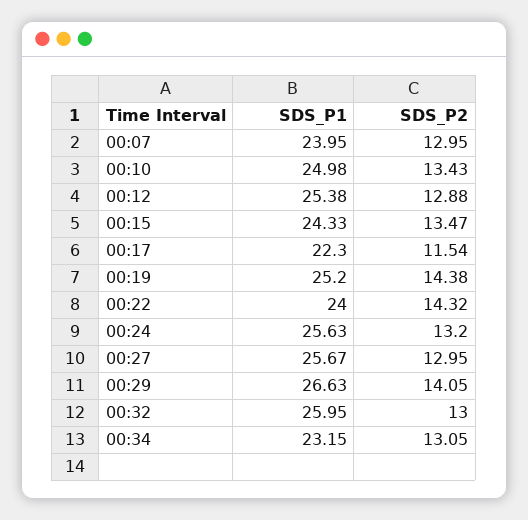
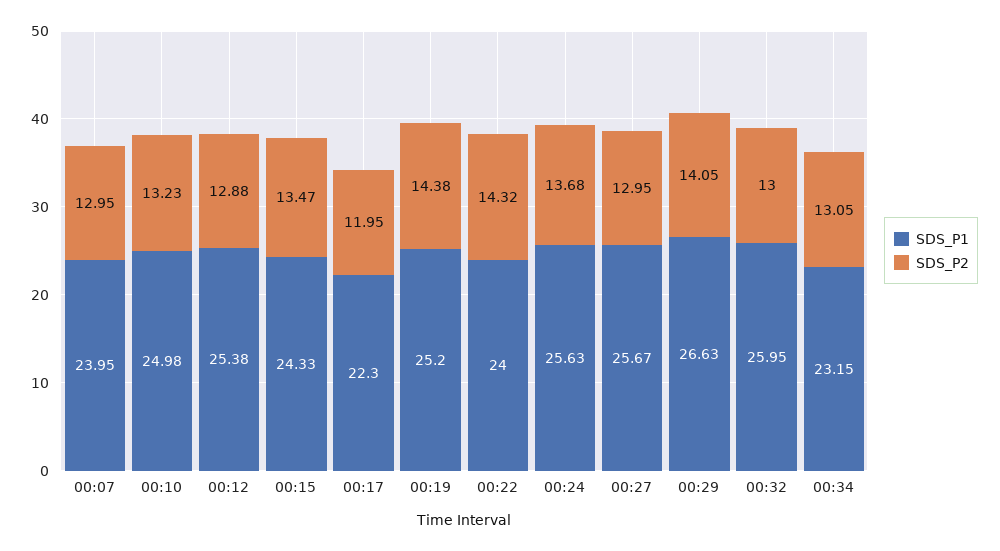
SDS_P2, 00:10: 13.43 -> 13.23
SDS_P2, 00:17: 11.54 -> 11.95
SDS_P2, 00:24: 13.2 -> 13.68

